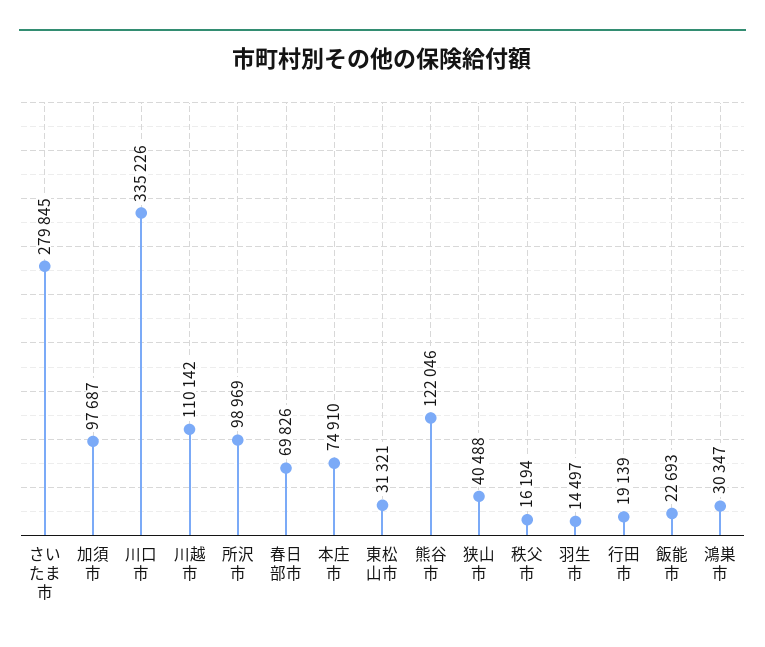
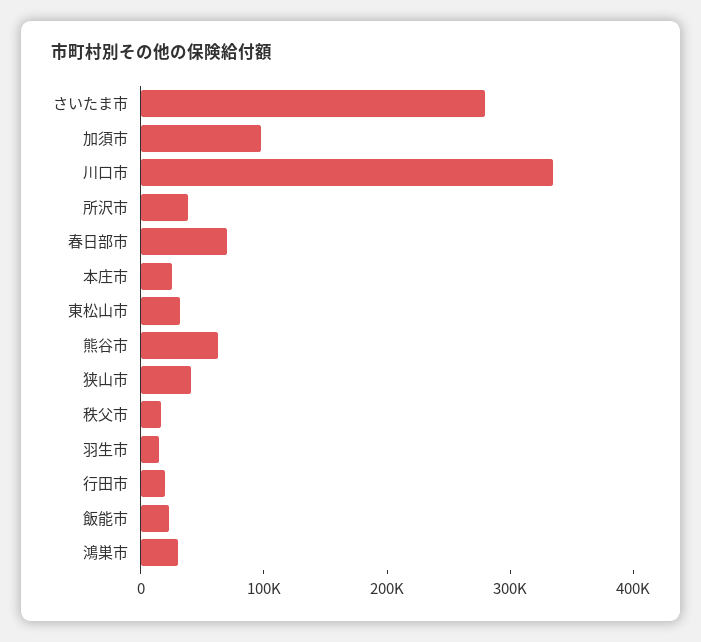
川越市: 110142 -> none
所沢市: 98969 -> 40000
本庄市: 74910 -> 20000
熊谷市: 122046 -> 60000

